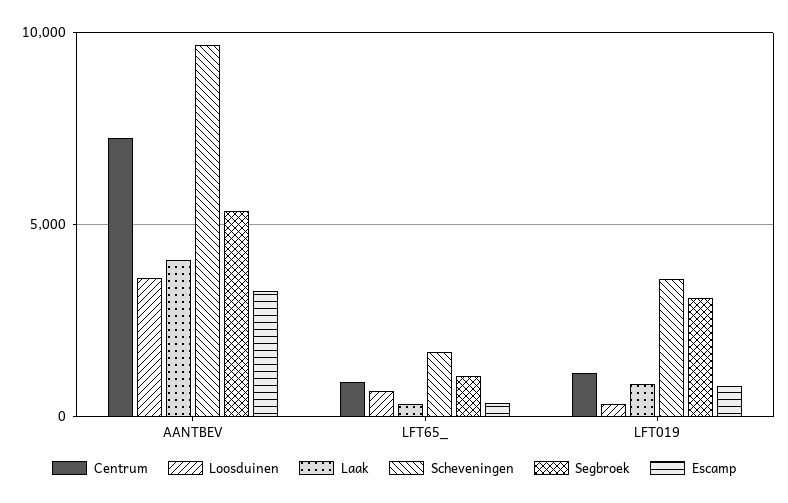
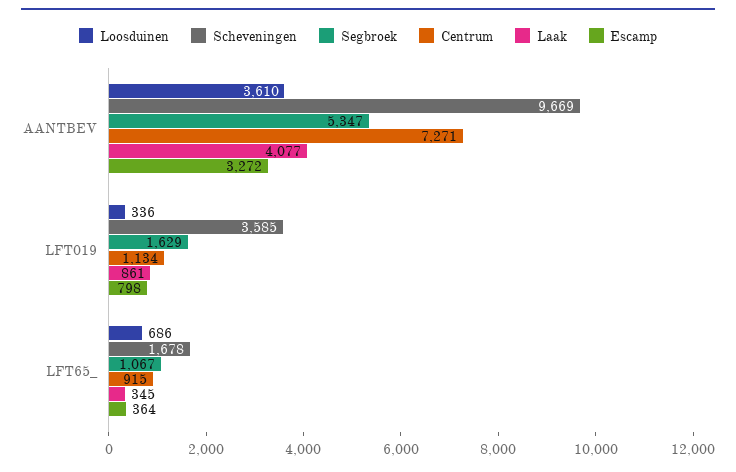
Segbroek, LFT019: 3000 -> 1629

